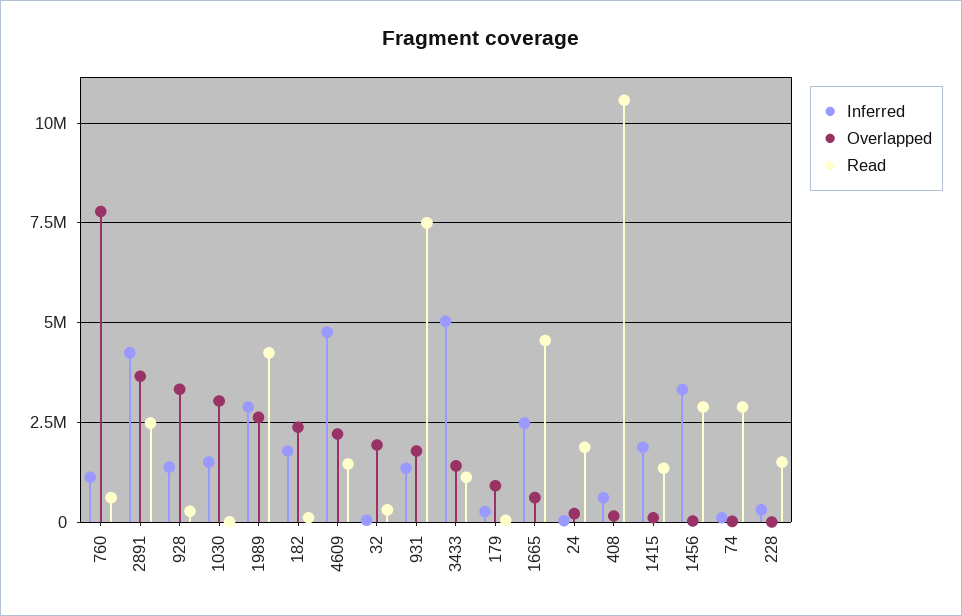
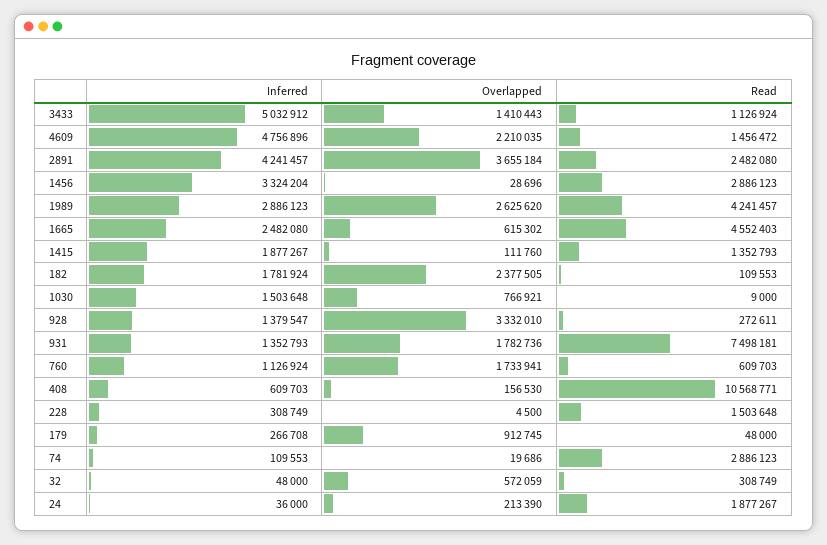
Overlapped, 760: 7750000 -> 1733941
Overlapped, 1030: 3000000 -> 766921
Overlapped, 32: 2000000 -> 572059

